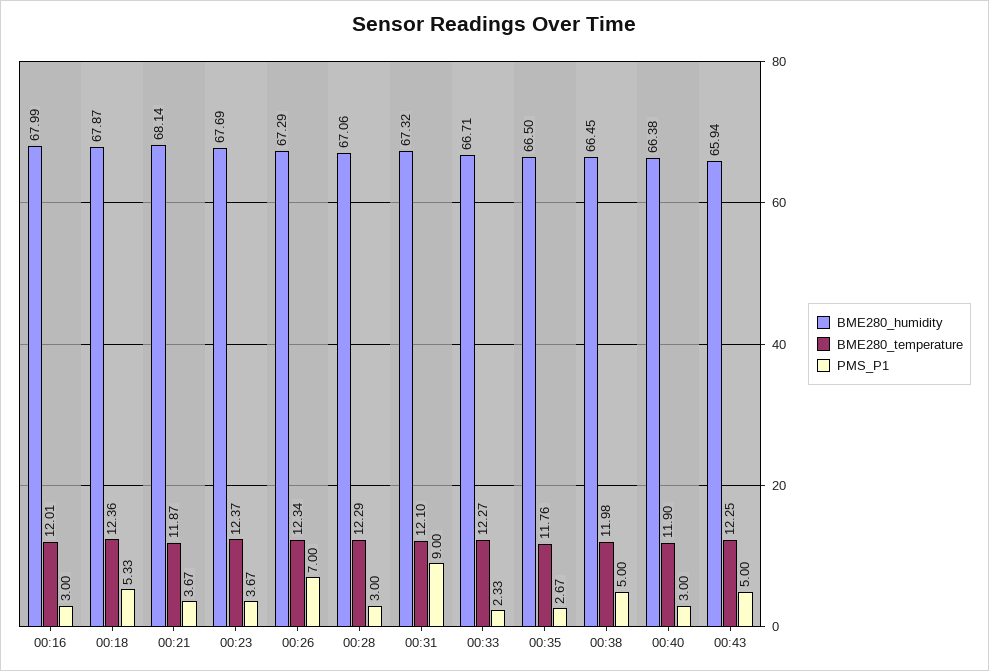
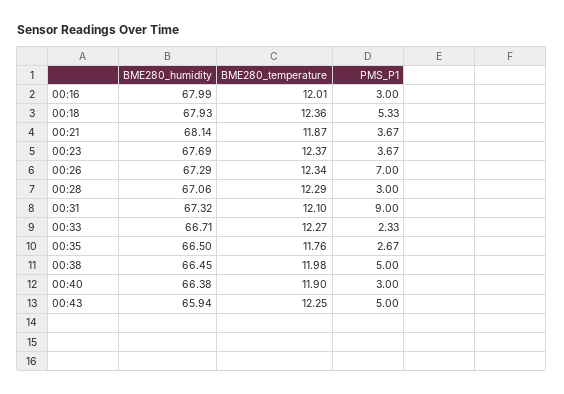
BME280_humidity, 00:18: 67.87 -> 67.93

